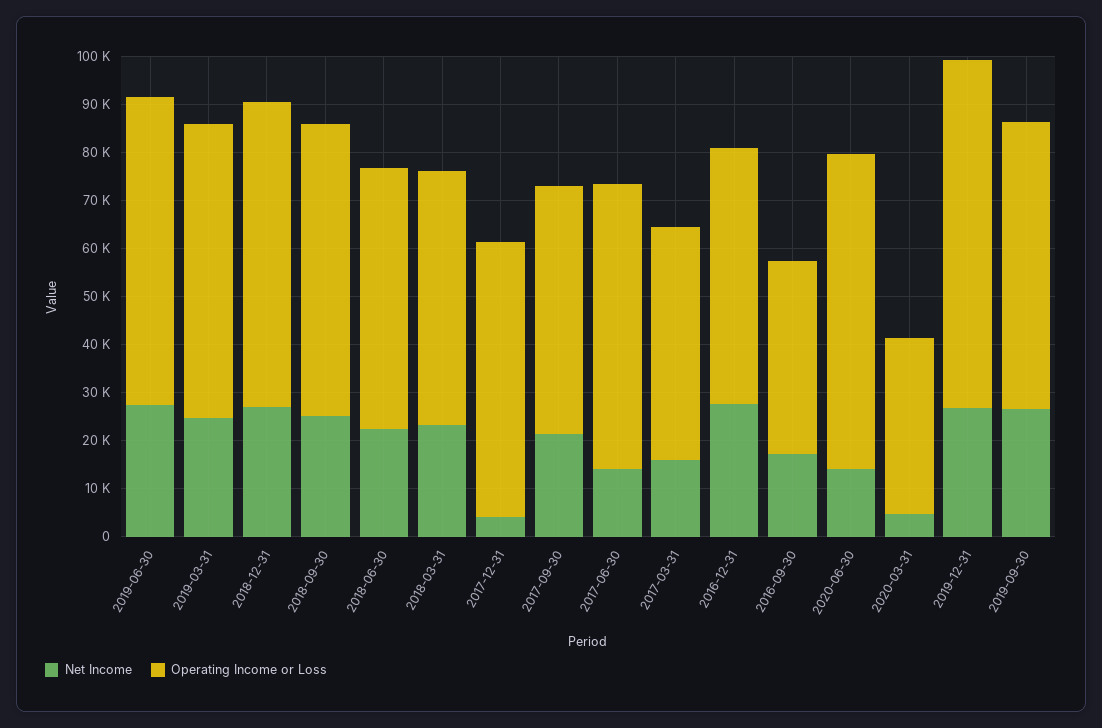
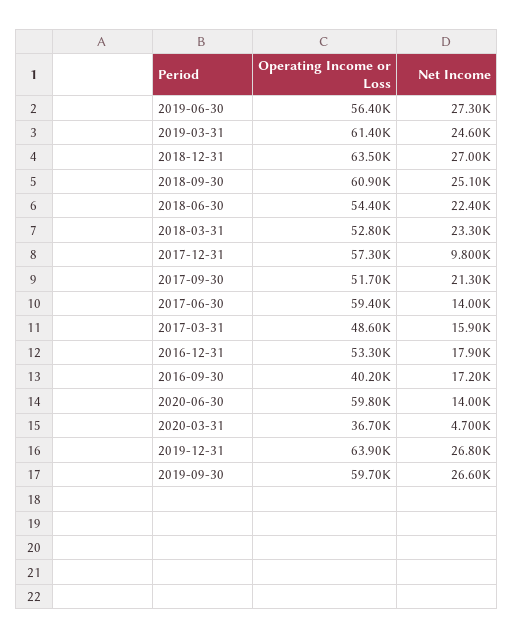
Operating Income or Loss, 2019-06-30: 64000 -> 56400
Net Income, 2017-12-31: 4000 -> 9800
Net Income, 2016-12-31: 28000 -> 17900
Operating Income or Loss, 2020-06-30: 66000 -> 59800
Operating Income or Loss, 2019-12-31: 72000 -> 63900

